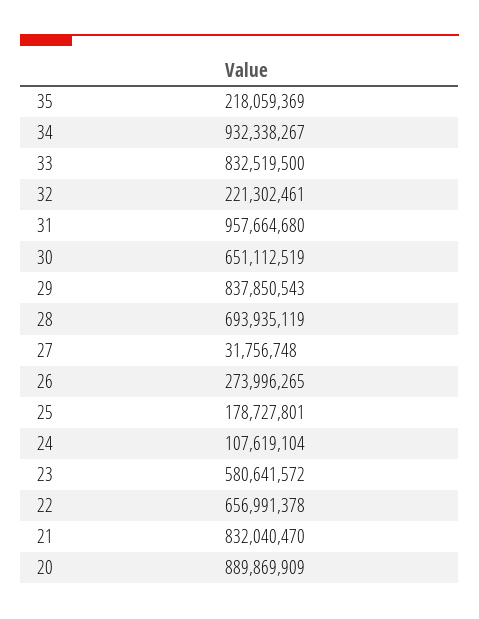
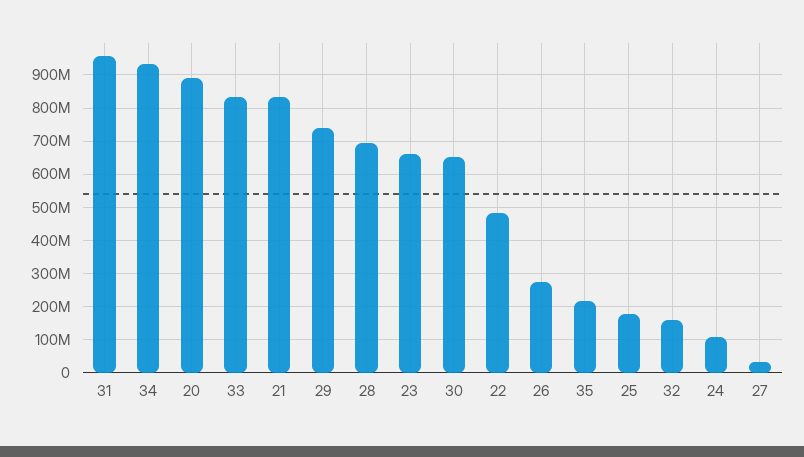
32: 221302461 -> 160000000
29: 837850543 -> 740000000
23: 580641572 -> 660000000
22: 656991378 -> 480000000

